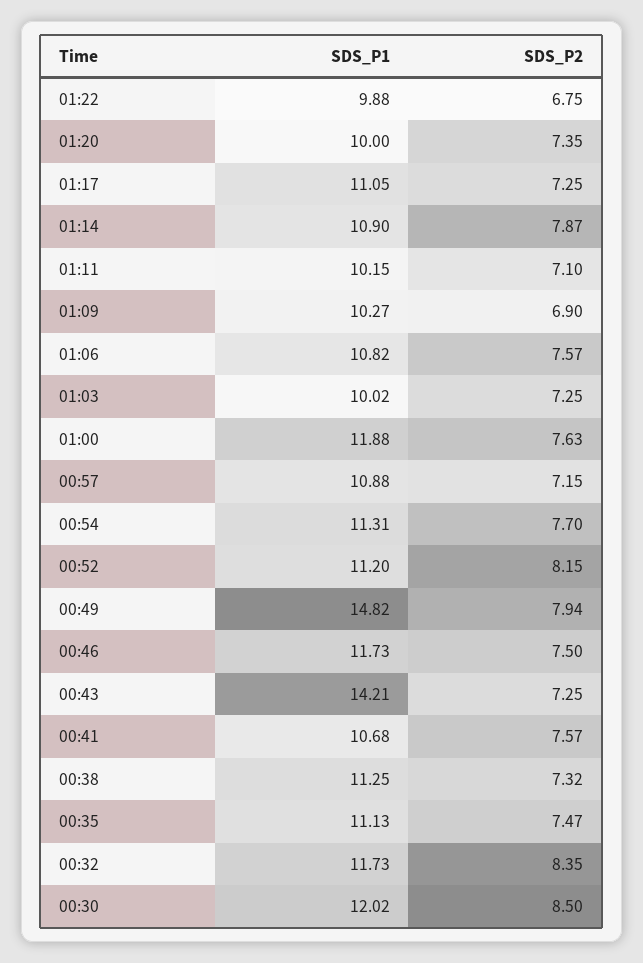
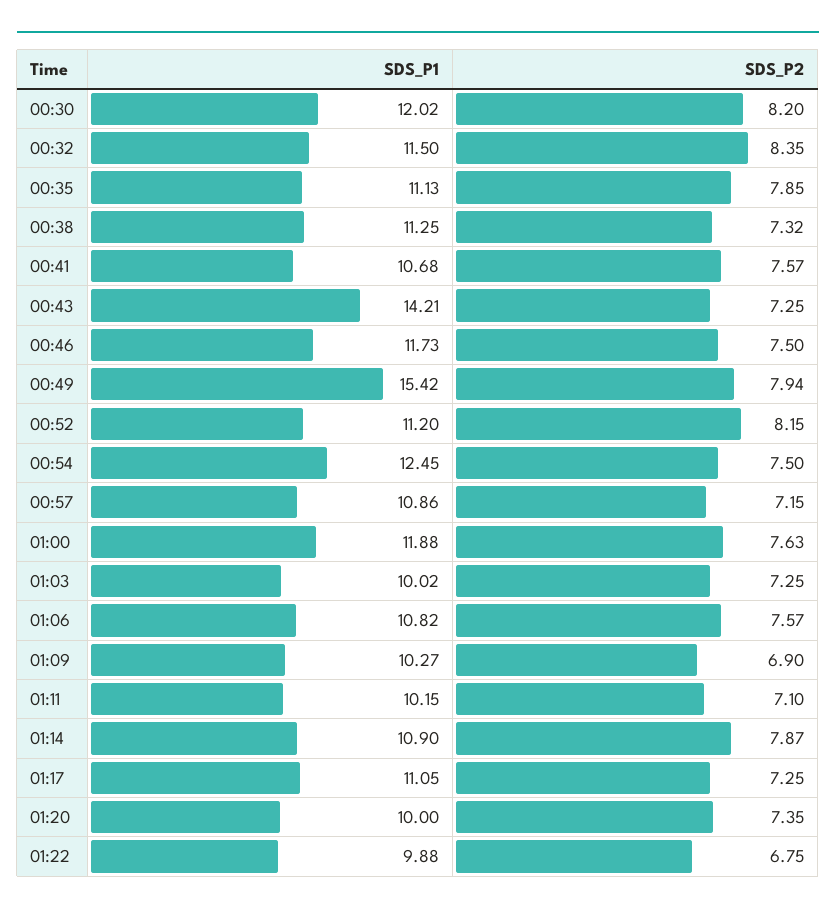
SDS_P1, 00:57: 10.88 -> 10.86
SDS_P1, 00:54: 11.31 -> 12.45
SDS_P2, 00:54: 7.7 -> 7.5
SDS_P1, 00:49: 14.82 -> 15.42
SDS_P2, 00:35: 7.47 -> 7.85
SDS_P1, 00:32: 11.73 -> 11.5
SDS_P2, 00:30: 8.5 -> 8.2

